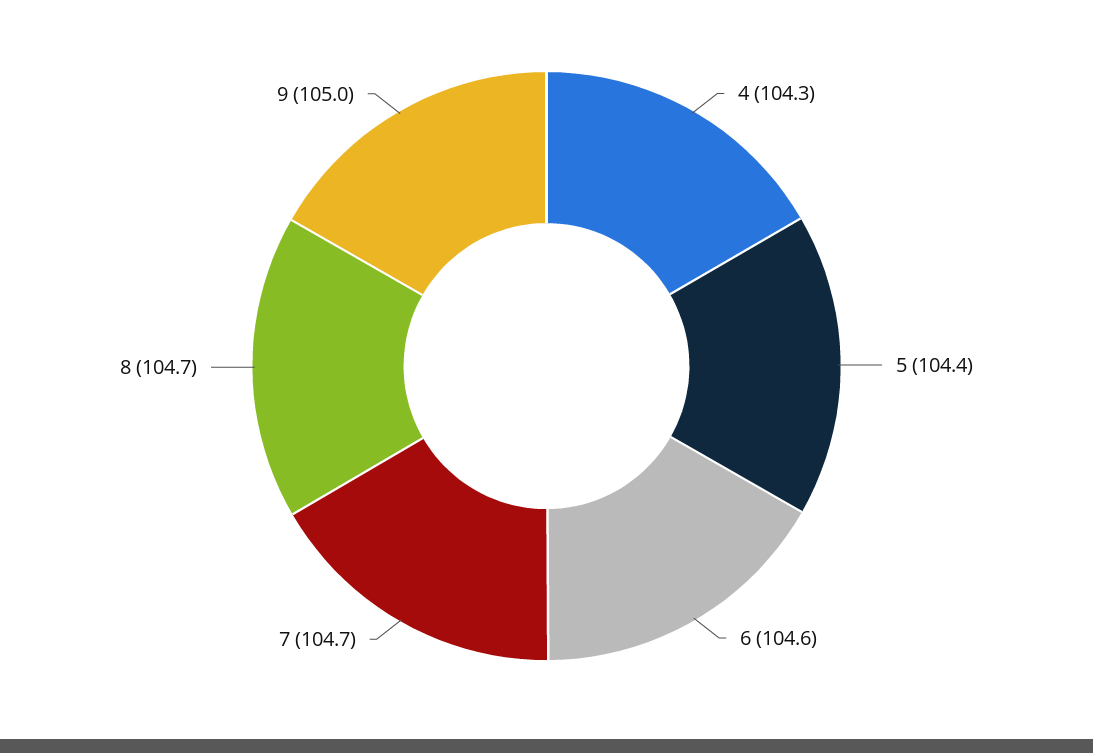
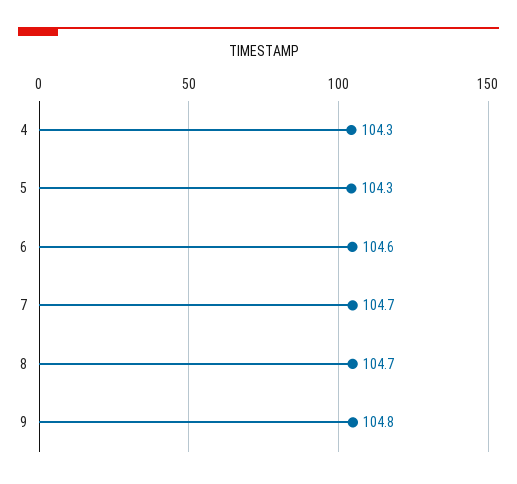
5: 104.4 -> 104.3
9: 105 -> 104.8

